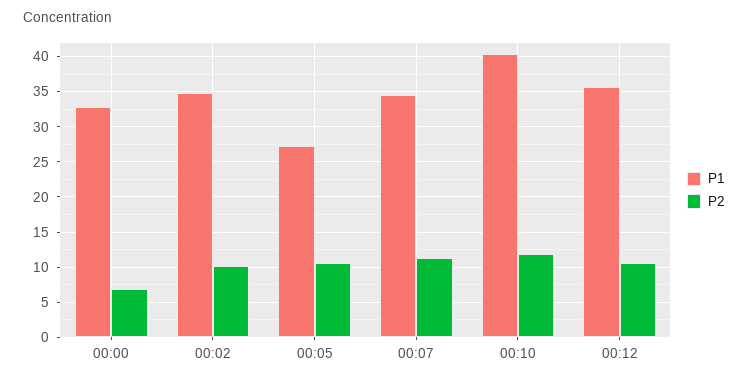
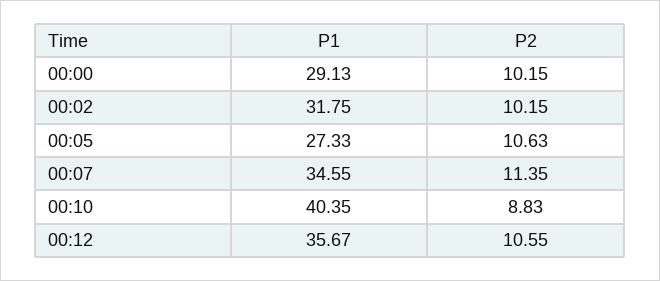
P1, 00:00: 33 -> 29.13
P2, 00:00: 7 -> 10.15
P1, 00:02: 35 -> 31.75
P2, 00:10: 12 -> 8.83

